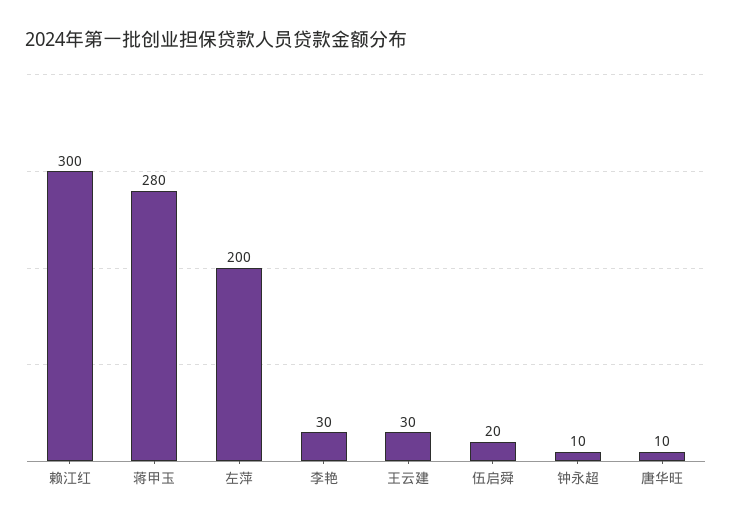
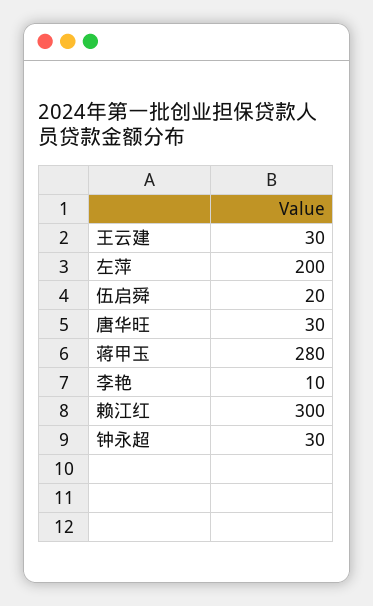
李艳: 30 -> 10
钟永超: 10 -> 30
唐华旺: 10 -> 30

